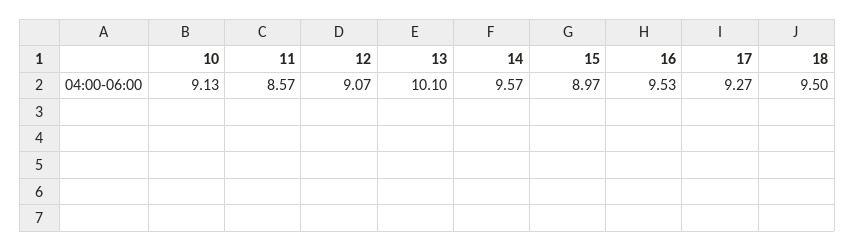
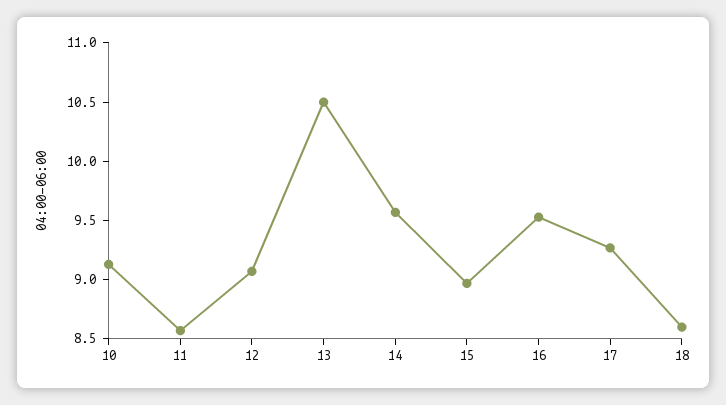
13: 10.1 -> 10.5
18: 9.5 -> 8.6

